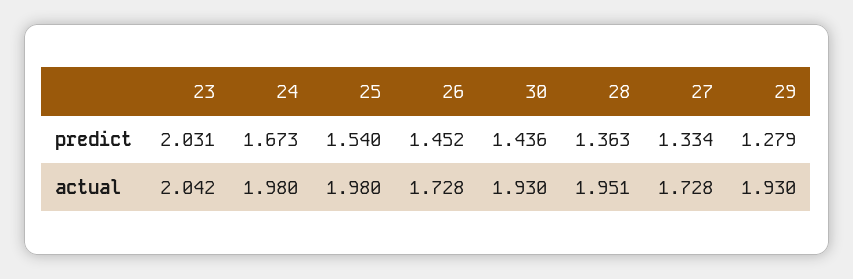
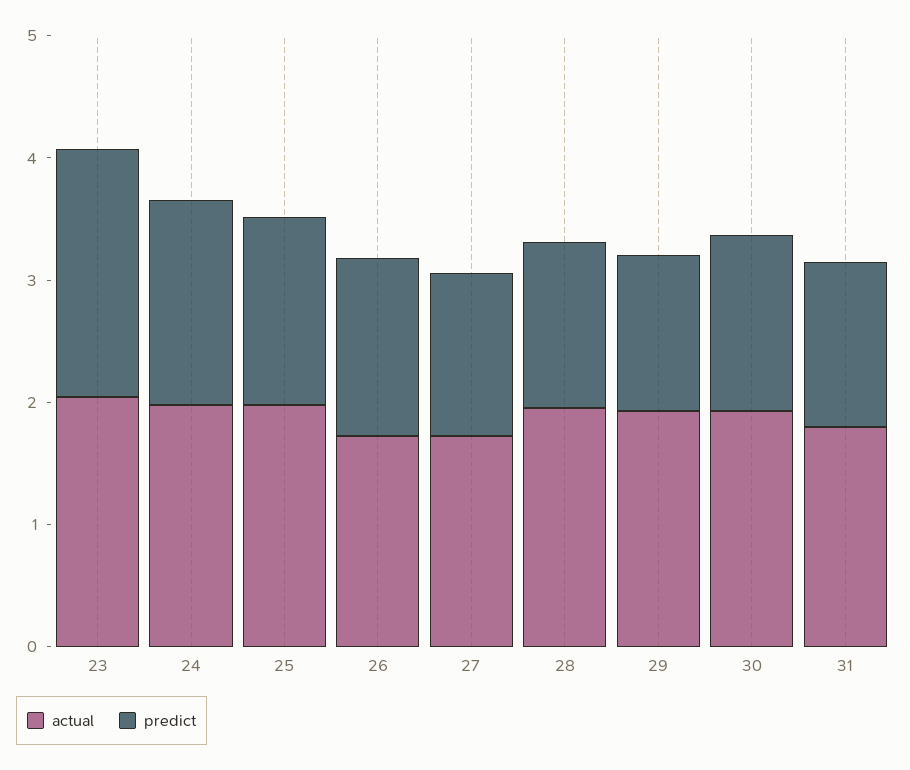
actual, 31: none -> 1.8
predict, 31: none -> 1.4

